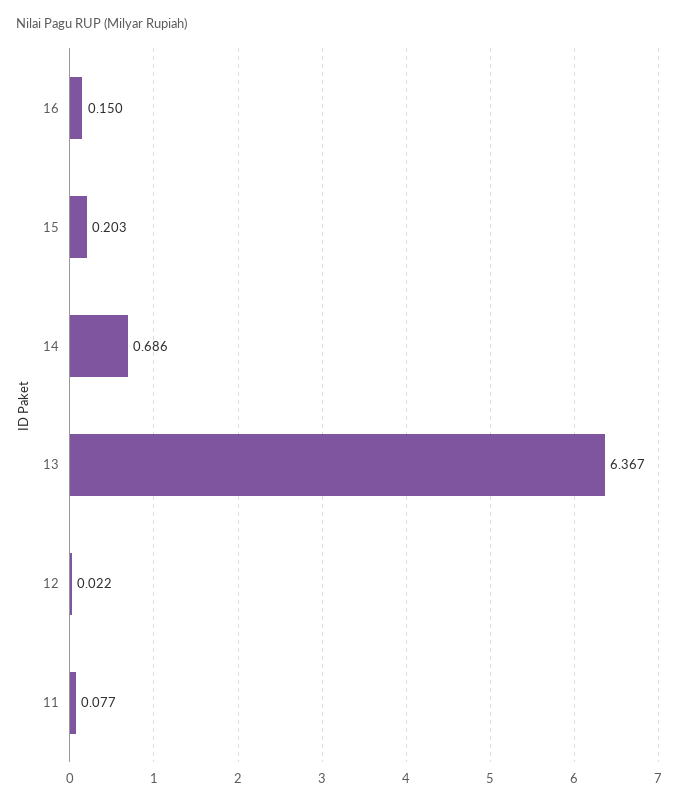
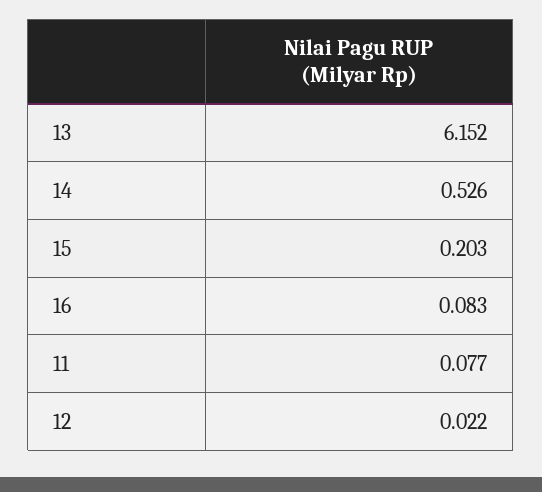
16: 0.15 -> 0.083
14: 0.686 -> 0.526
13: 6.367 -> 6.152

